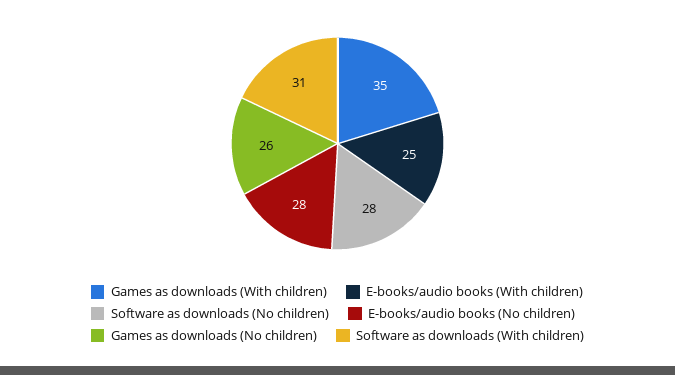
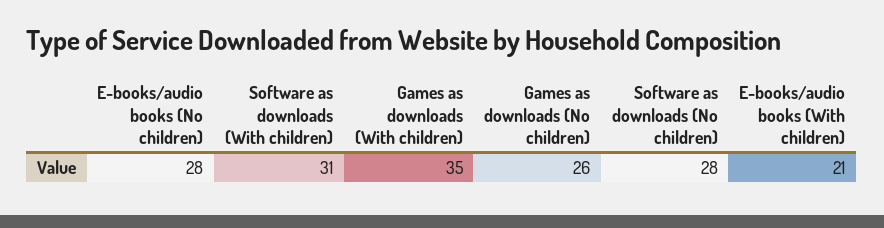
E-books/audio books (With children): 25 -> 21

